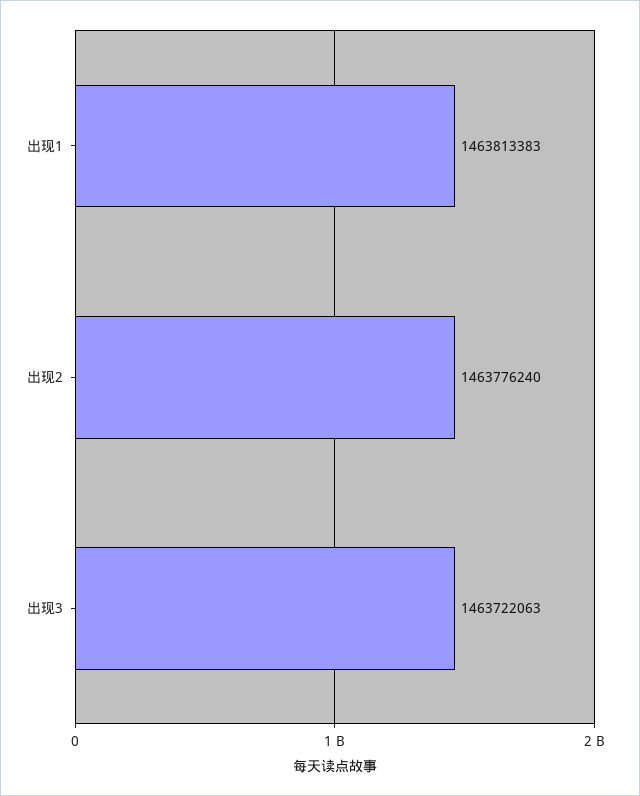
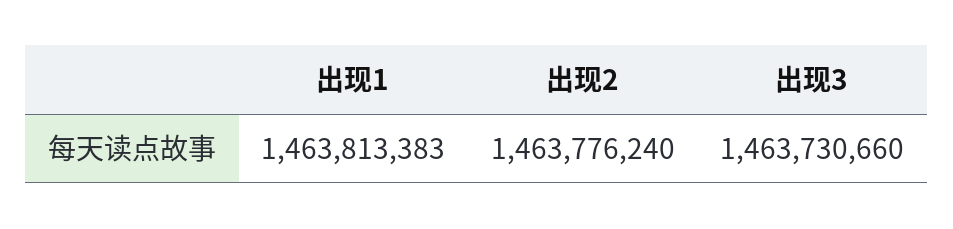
出现3: 1463722063 -> 1463730660

